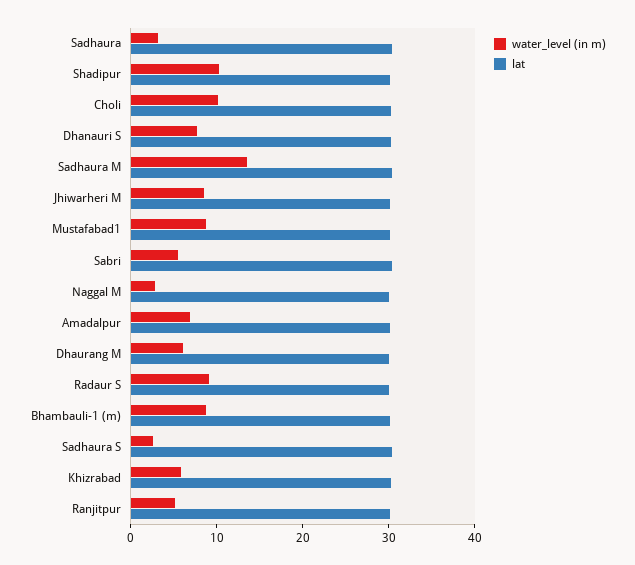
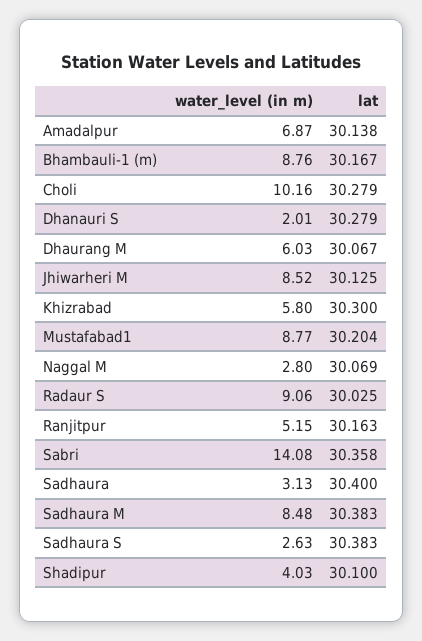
water_level (in m), Shadipur: 10 -> 4.03
water_level (in m), Dhanauri S: 8 -> 2.01
water_level (in m), Sadhaura M: 14 -> 8.48
water_level (in m), Sabri: 6 -> 14.08

